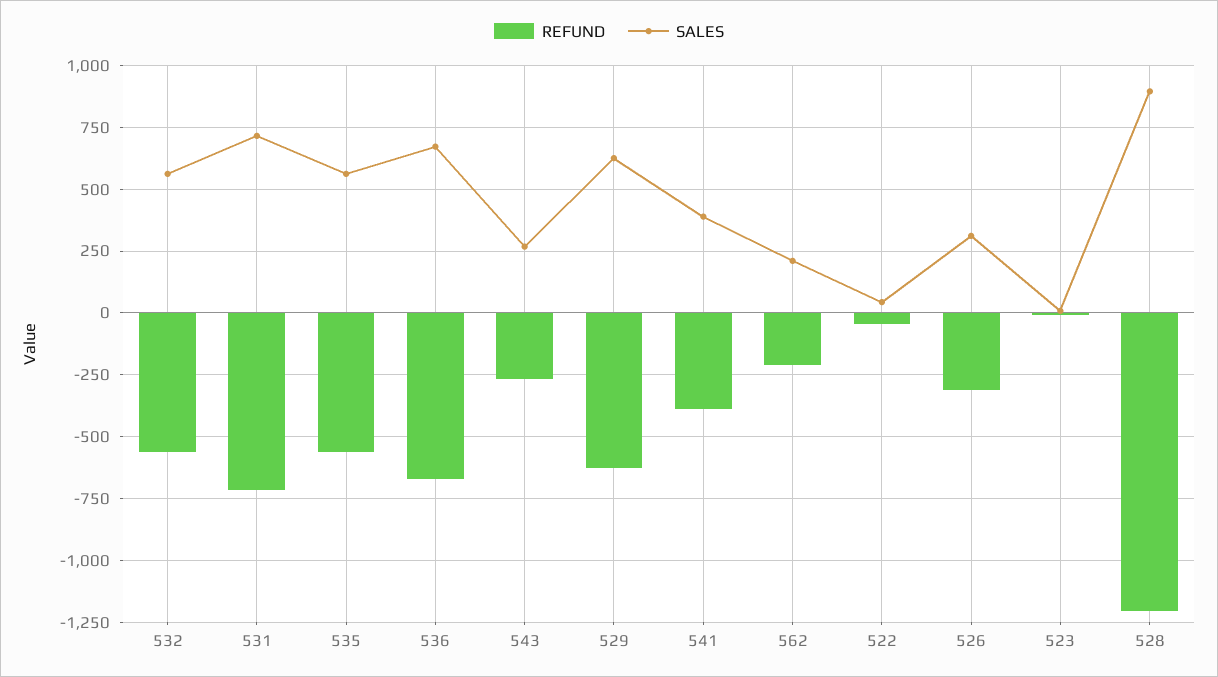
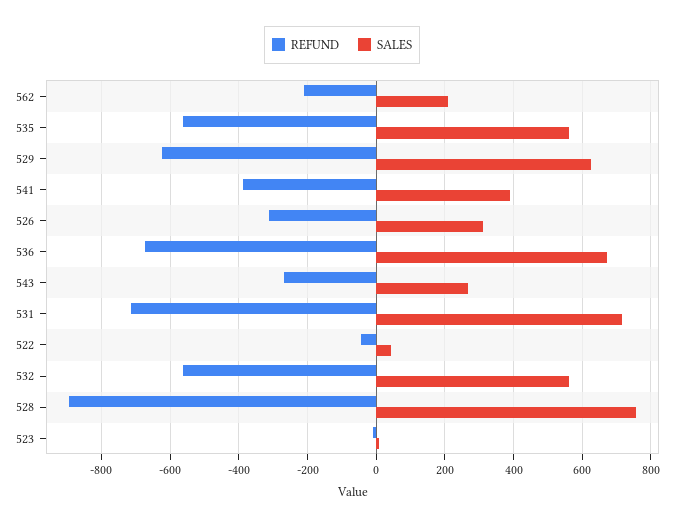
REFUND, 528: -1200 -> -900
SALES, 528: 900 -> 760

